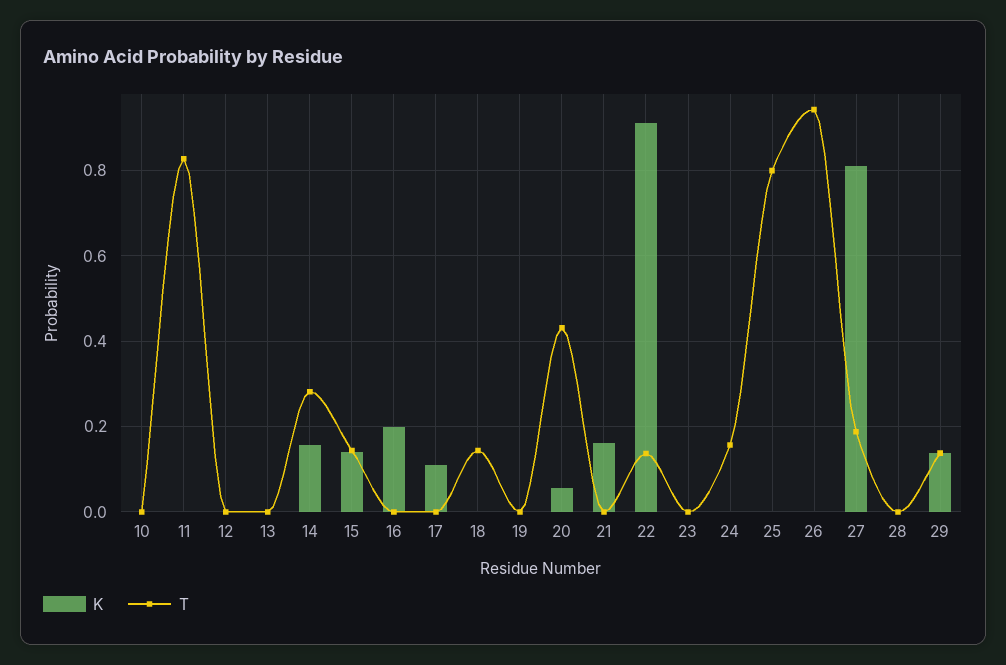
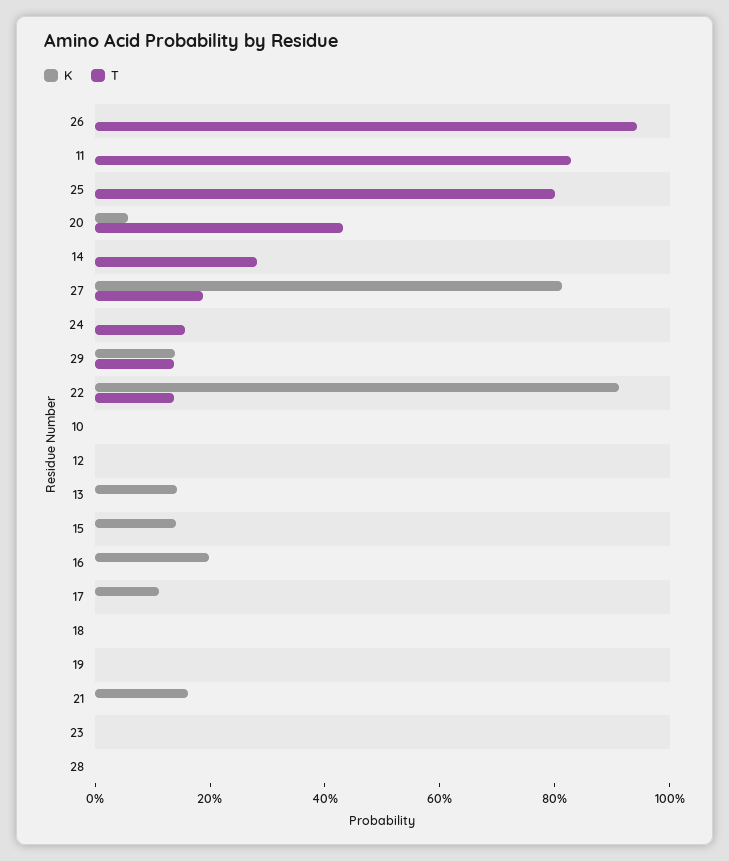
K, 13: 0 -> 0.15
K, 14: 0.16 -> 0
T, 15: 0.14 -> 0
T, 18: 0.14 -> 0

